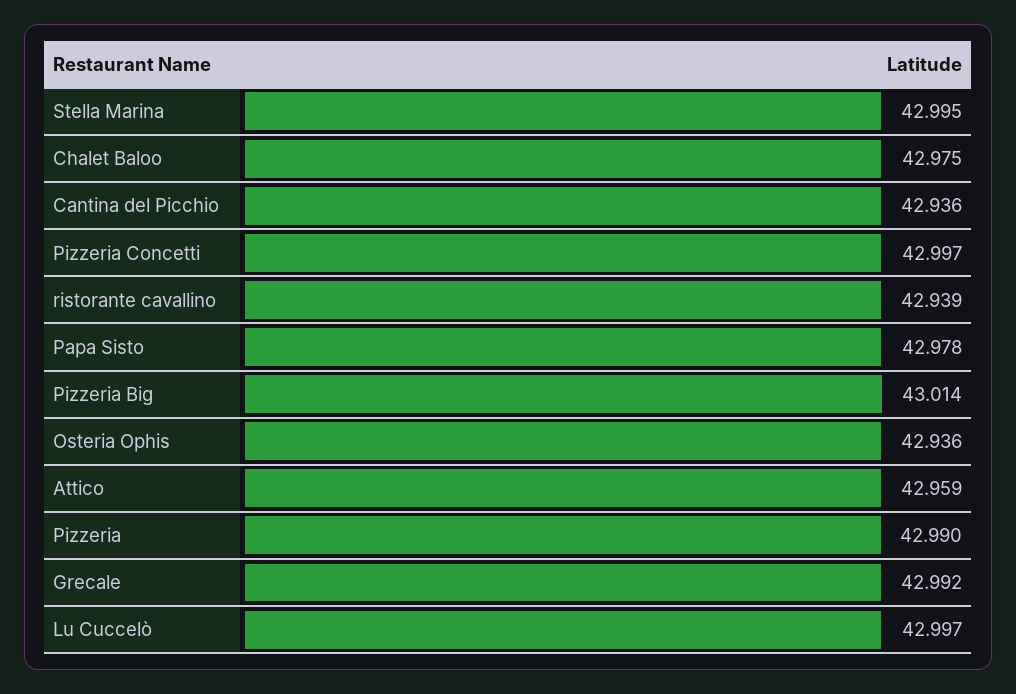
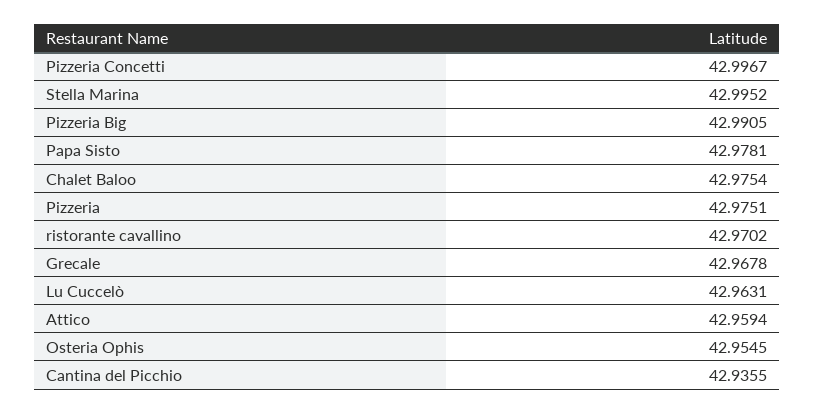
ristorante cavallino: 42.939 -> 42.9702
Pizzeria Big: 43.014 -> 42.9905
Osteria Ophis: 42.936 -> 42.9545
Pizzeria: 42.99 -> 42.9751
Grecale: 42.992 -> 42.9678
Lu Cuccelò: 42.997 -> 42.9631

